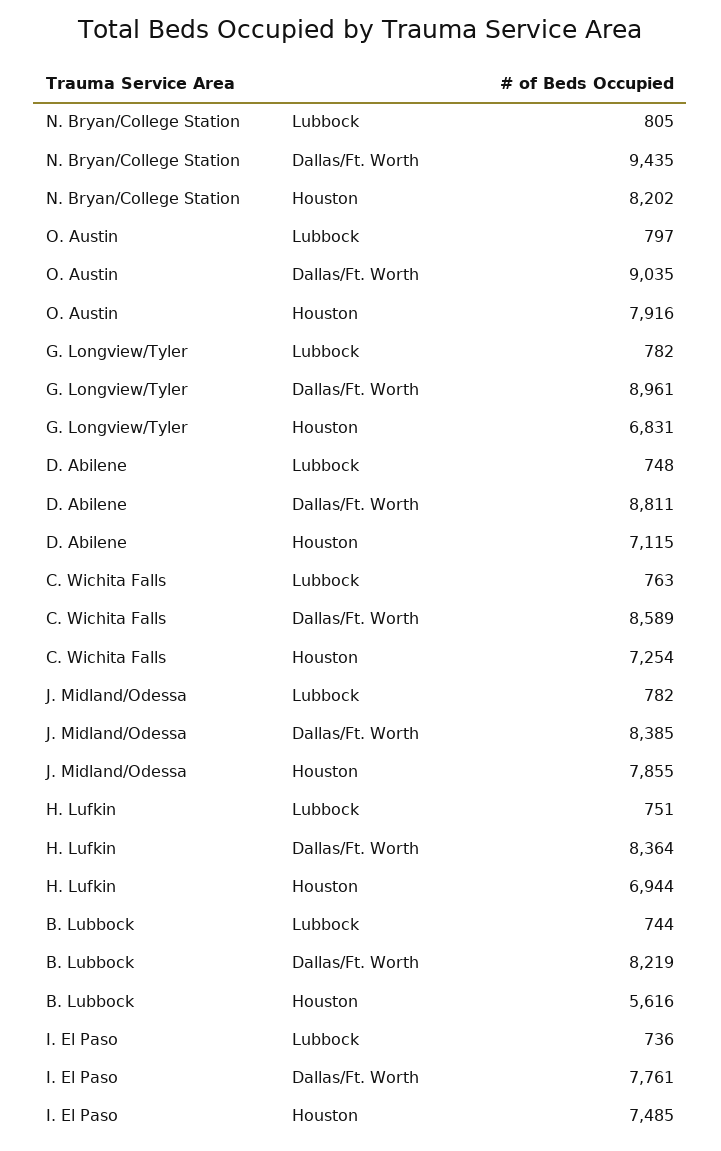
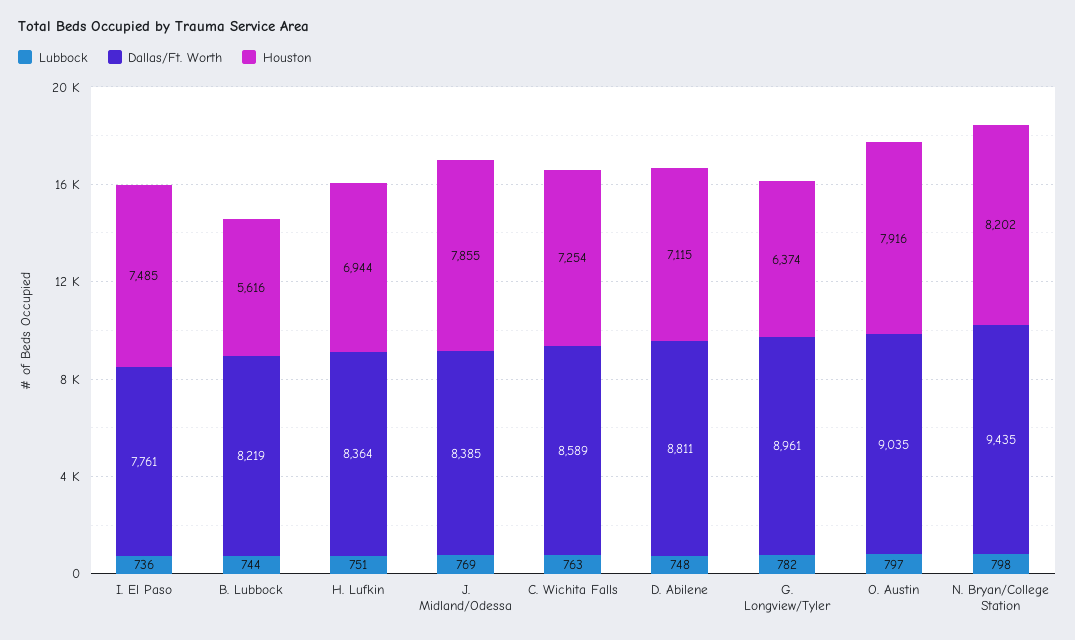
Lubbock, N. Bryan/College Station: 805 -> 798
Houston, G. Longview/Tyler: 6831 -> 6374
Lubbock, J. Midland/Odessa: 782 -> 769

